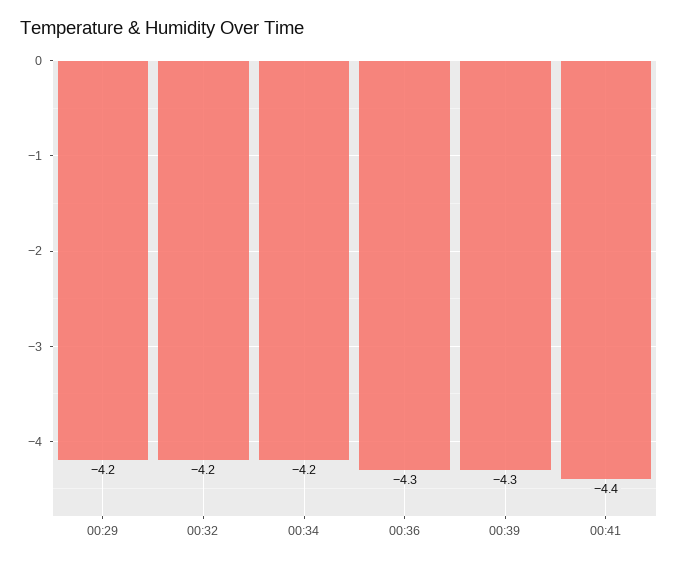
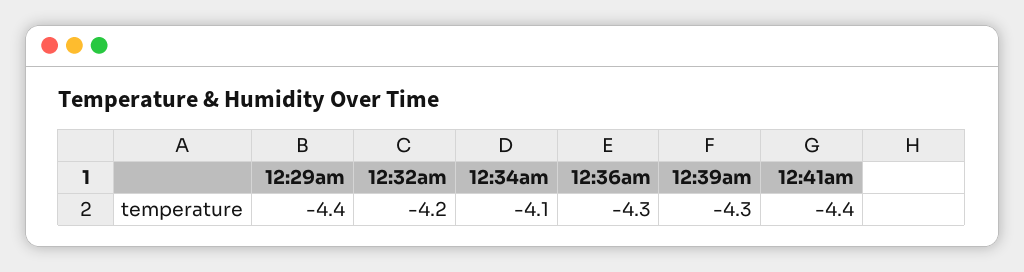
00:29: -4.2 -> -4.4
00:34: -4.2 -> -4.1

